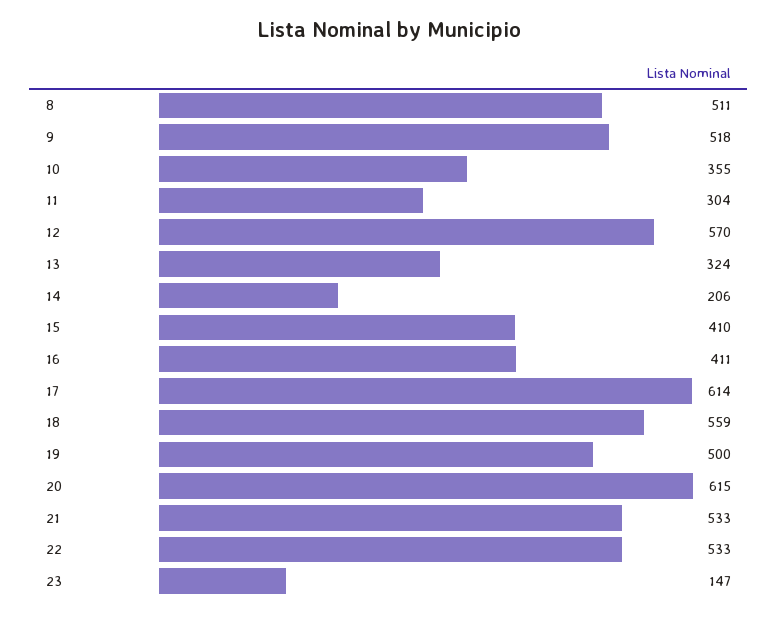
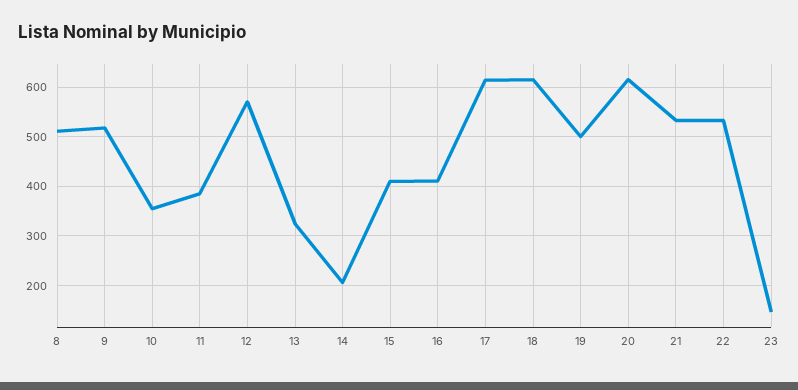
11: 304 -> 380
18: 559 -> 620

